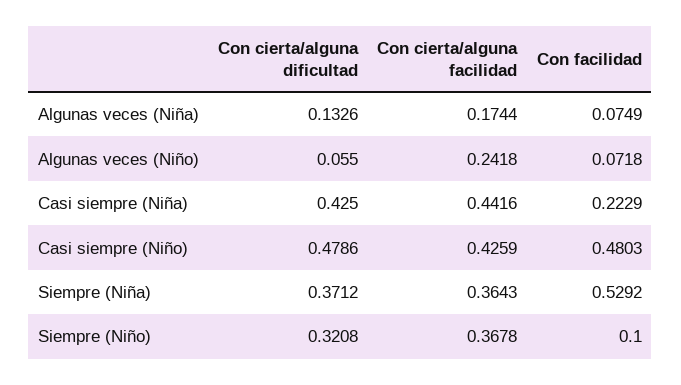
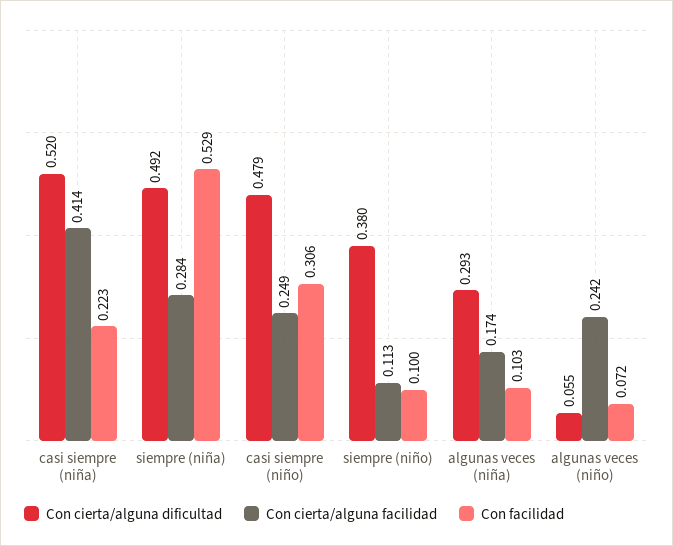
Con cierta/alguna dificultad, Algunas veces (Niña): 0.1326 -> 0.293
Con facilidad, Algunas veces (Niña): 0.0749 -> 0.103
Con cierta/alguna dificultad, Casi siempre (Niña): 0.425 -> 0.52
Con cierta/alguna facilidad, Casi siempre (Niña): 0.4416 -> 0.414
Con cierta/alguna facilidad, Casi siempre (Niño): 0.4259 -> 0.249
Con facilidad, Casi siempre (Niño): 0.4803 -> 0.306
Con cierta/alguna dificultad, Siempre (Niña): 0.3712 -> 0.492
Con cierta/alguna facilidad, Siempre (Niña): 0.3643 -> 0.284
Con cierta/alguna dificultad, Siempre (Niño): 0.3208 -> 0.38
Con cierta/alguna facilidad, Siempre (Niño): 0.3678 -> 0.113

